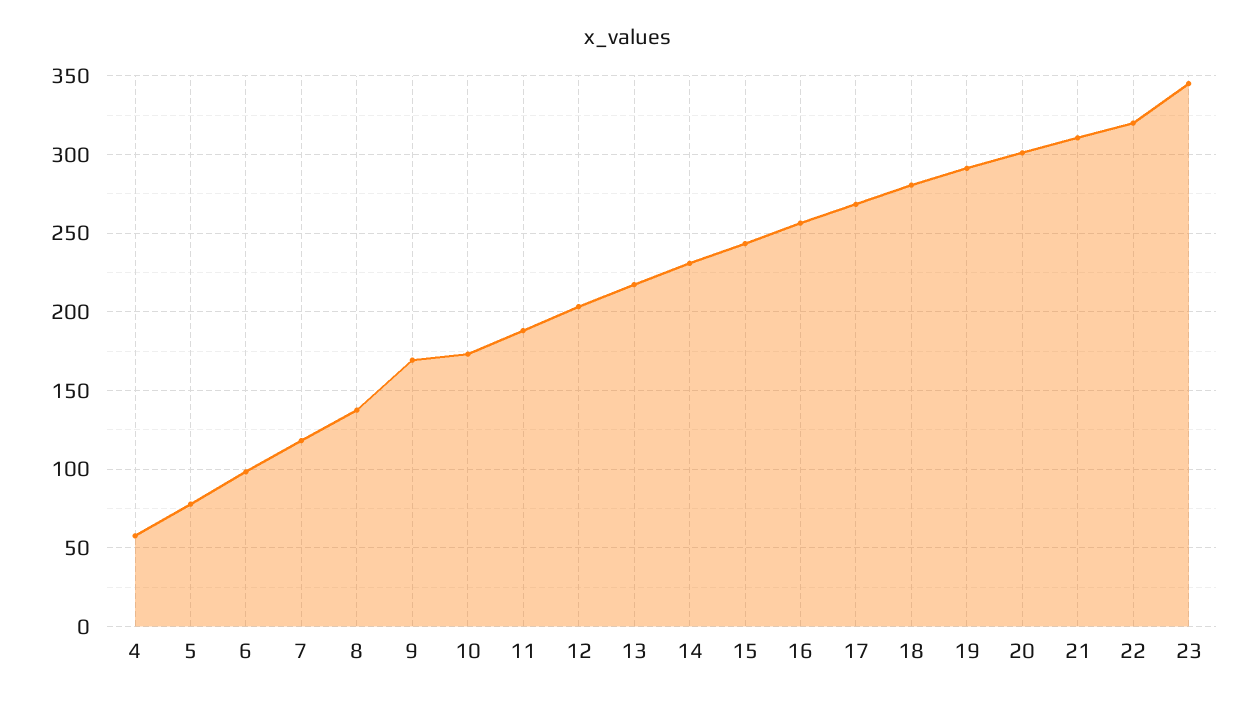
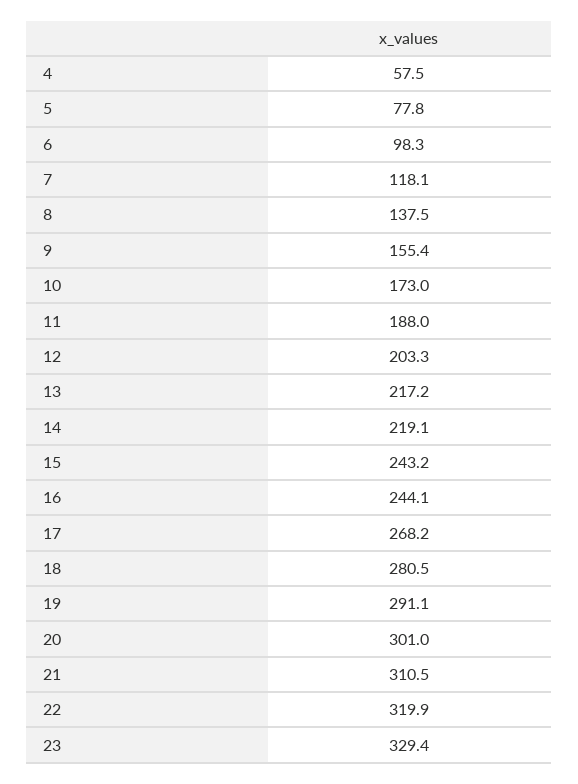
9: 170 -> 155.4
14: 230 -> 219.1
16: 255 -> 244.1
23: 345 -> 329.4

